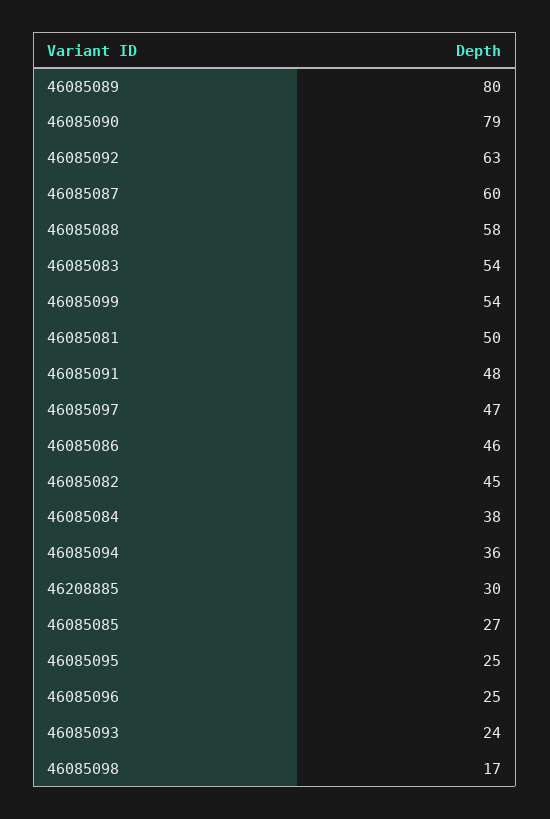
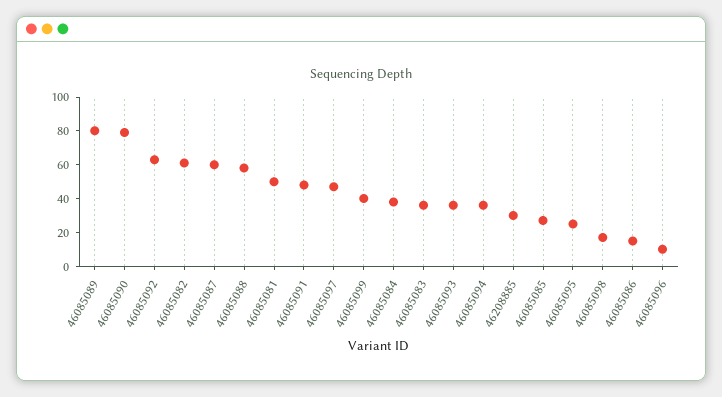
46085083: 54 -> 35
46085099: 54 -> 40
46085086: 46 -> 15
46085082: 45 -> 60
46085096: 25 -> 10
46085093: 24 -> 35

